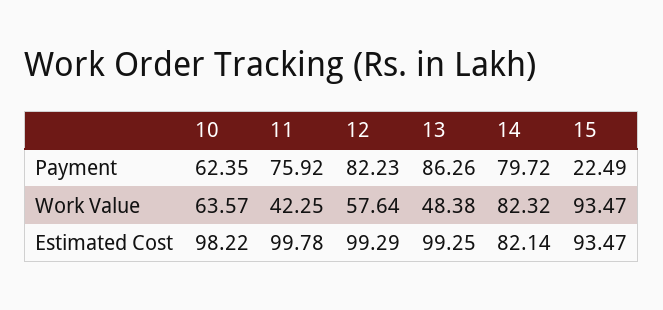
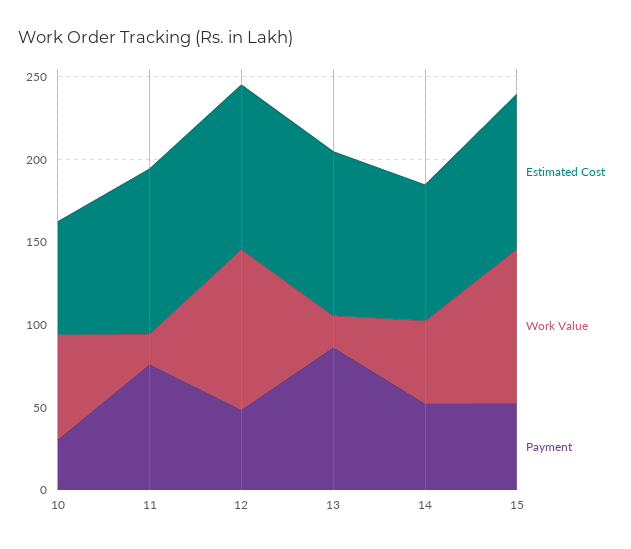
Payment, 10: 62.35 -> 30
Payment, 12: 82.23 -> 50
Payment, 14: 79.72 -> 50
Payment, 15: 22.49 -> 50
Work Value, 11: 42.25 -> 20
Work Value, 12: 57.64 -> 100
Work Value, 13: 48.38 -> 20
Work Value, 14: 82.32 -> 50
Estimated Cost, 10: 98.22 -> 70

